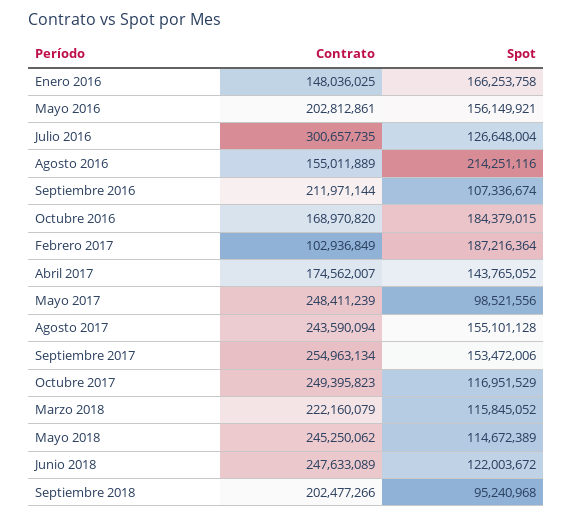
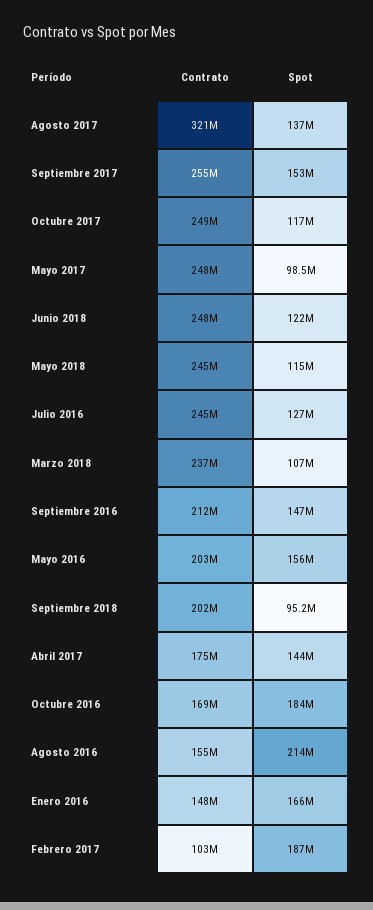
Contrato, Julio 2016: 300657735 -> 245000000
Spot, Septiembre 2016: 107336674 -> 147000000
Contrato, Agosto 2017: 243590094 -> 321000000
Spot, Agosto 2017: 155101128 -> 137000000
Contrato, Marzo 2018: 222160079 -> 237000000
Spot, Marzo 2018: 115845052 -> 107000000

